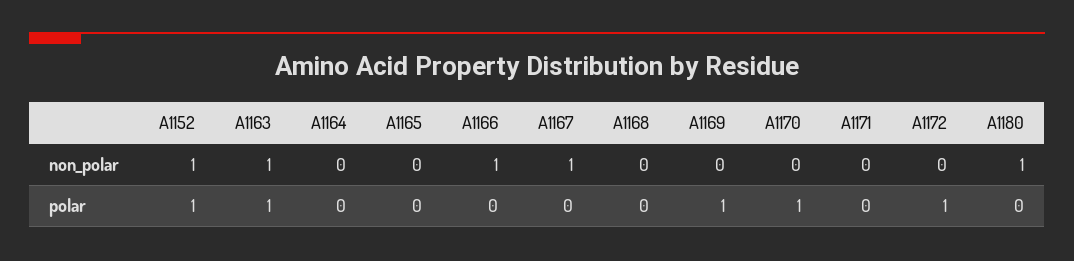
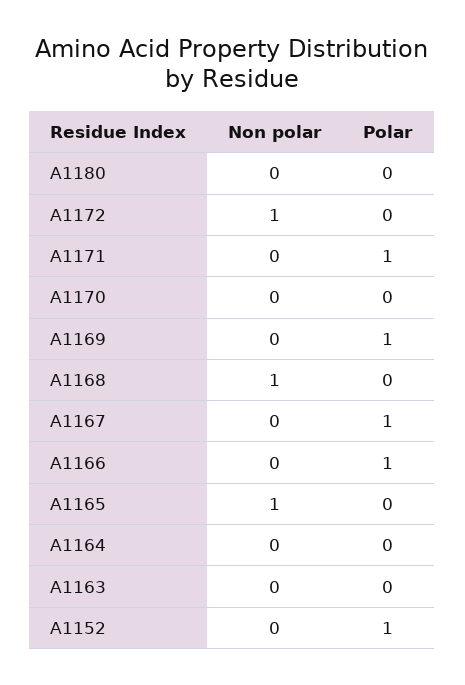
A1152, non_polar: 1 -> 0
A1163, non_polar: 1 -> 0
A1165, non_polar: 0 -> 1
A1166, non_polar: 1 -> 0
A1167, non_polar: 1 -> 0
A1168, non_polar: 0 -> 1
A1172, non_polar: 0 -> 1
A1180, non_polar: 1 -> 0
A1163, polar: 1 -> 0
A1166, polar: 0 -> 1
A1167, polar: 0 -> 1
A1170, polar: 1 -> 0
A1171, polar: 0 -> 1
A1172, polar: 1 -> 0

